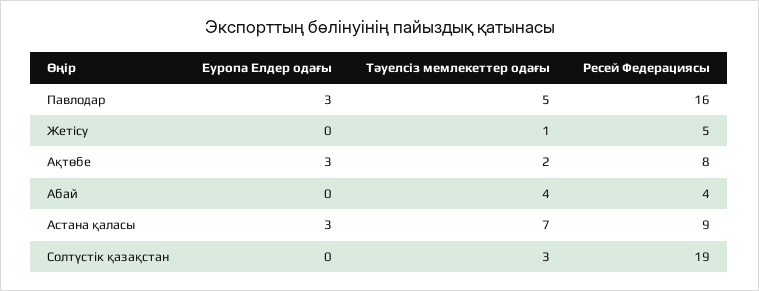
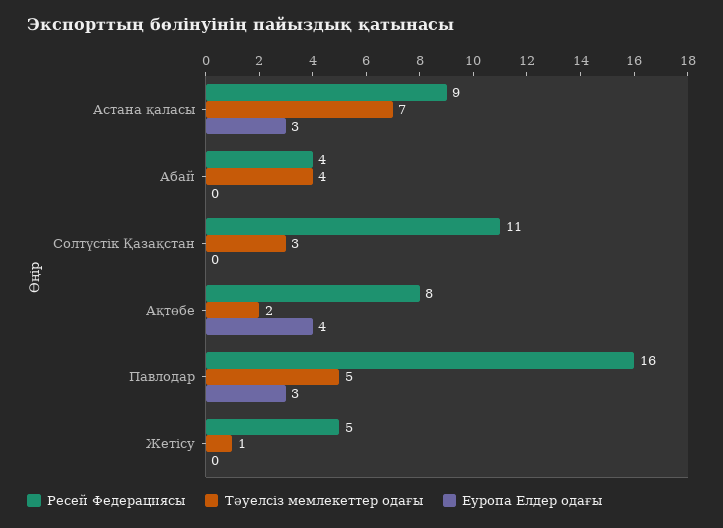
Еуропа Елдер одағы, Ақтөбе: 3 -> 4
Ресей Федерациясы, Солтүстік қазақстан: 19 -> 11

